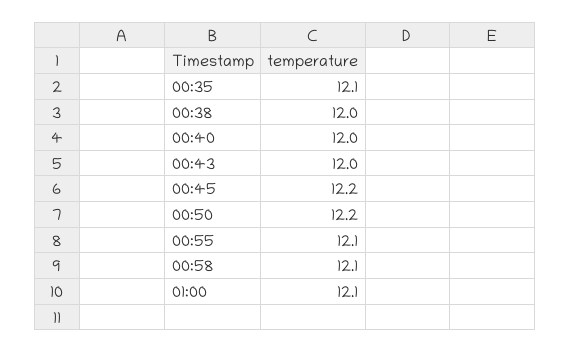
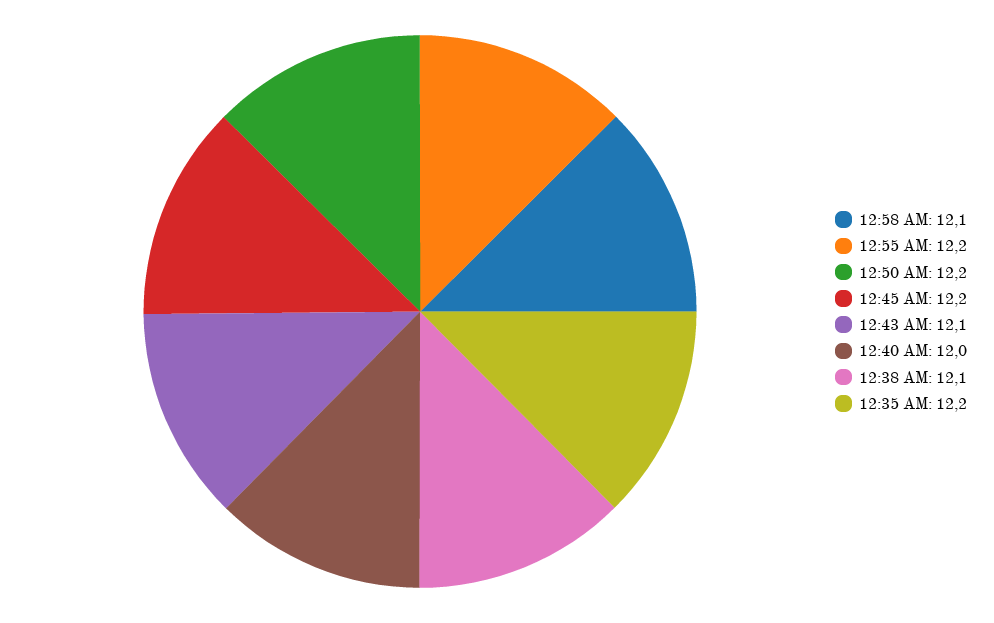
00:35: 12.1 -> 12.2
00:38: 12 -> 12.1
00:43: 12 -> 12.1
00:55: 12.1 -> 12.2
01:00: 12.1 -> none

